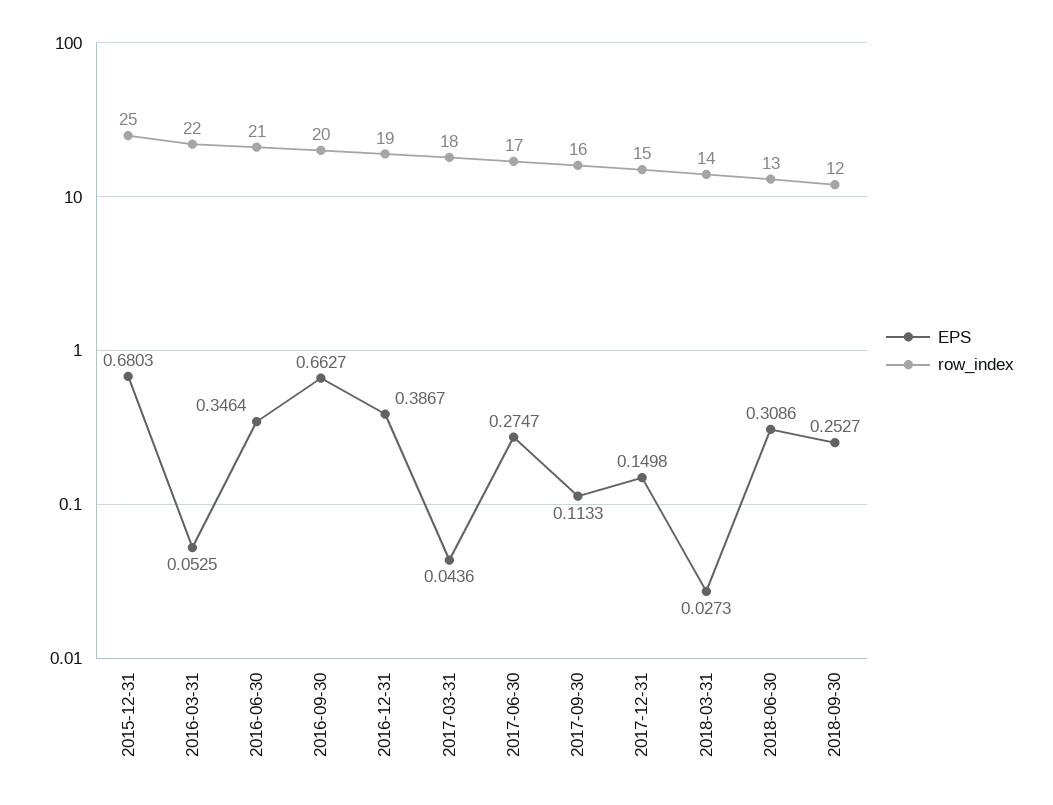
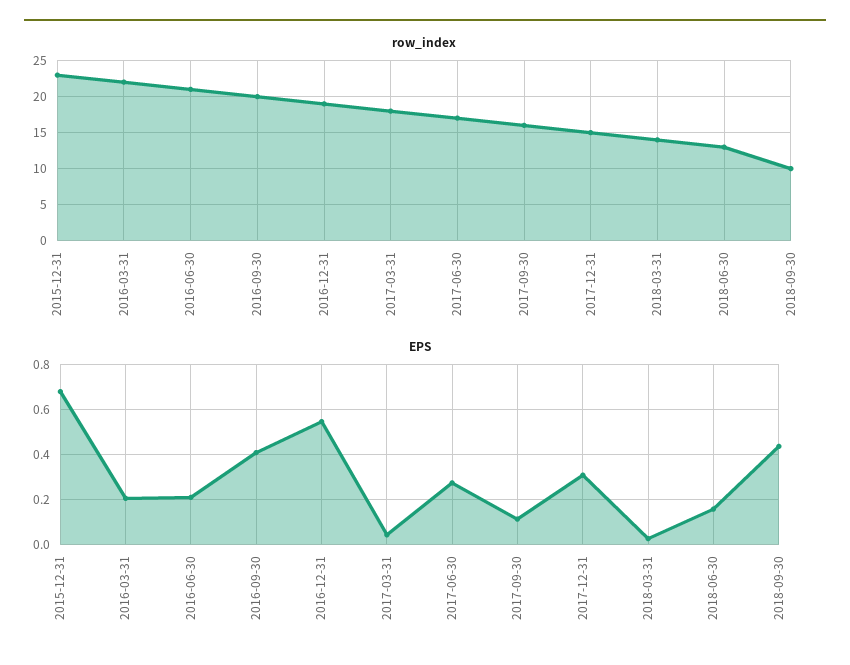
row_index, 2015-12-31: 25 -> 23
EPS, 2016-03-31: 0.0525 -> 0.2
EPS, 2016-06-30: 0.3464 -> 0.2
EPS, 2016-09-30: 0.6627 -> 0.4
EPS, 2016-12-31: 0.3867 -> 0.55
EPS, 2017-12-31: 0.1498 -> 0.3
EPS, 2018-06-30: 0.3086 -> 0.15
EPS, 2018-09-30: 0.2527 -> 0.45
row_index, 2018-09-30: 12 -> 10

